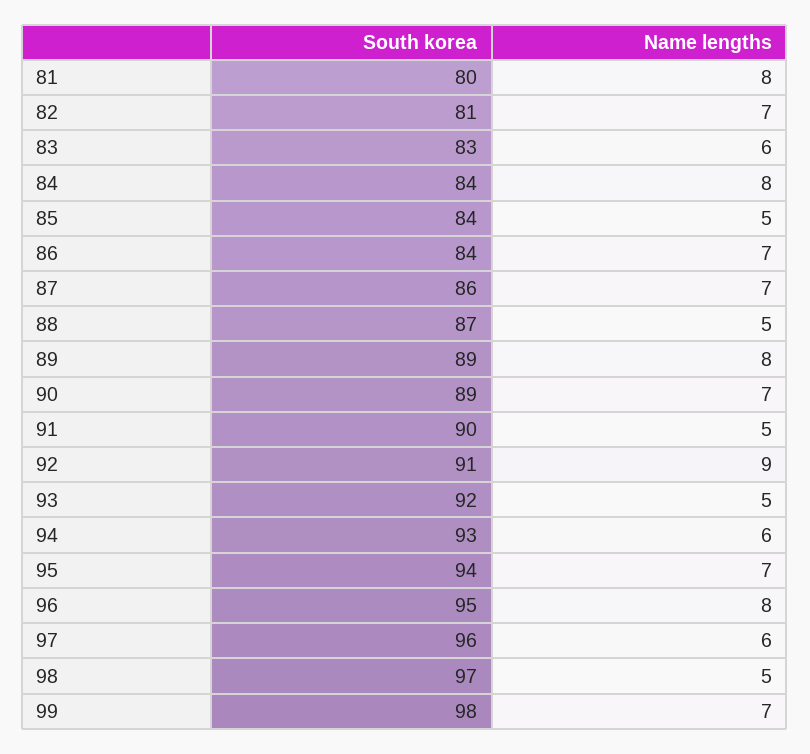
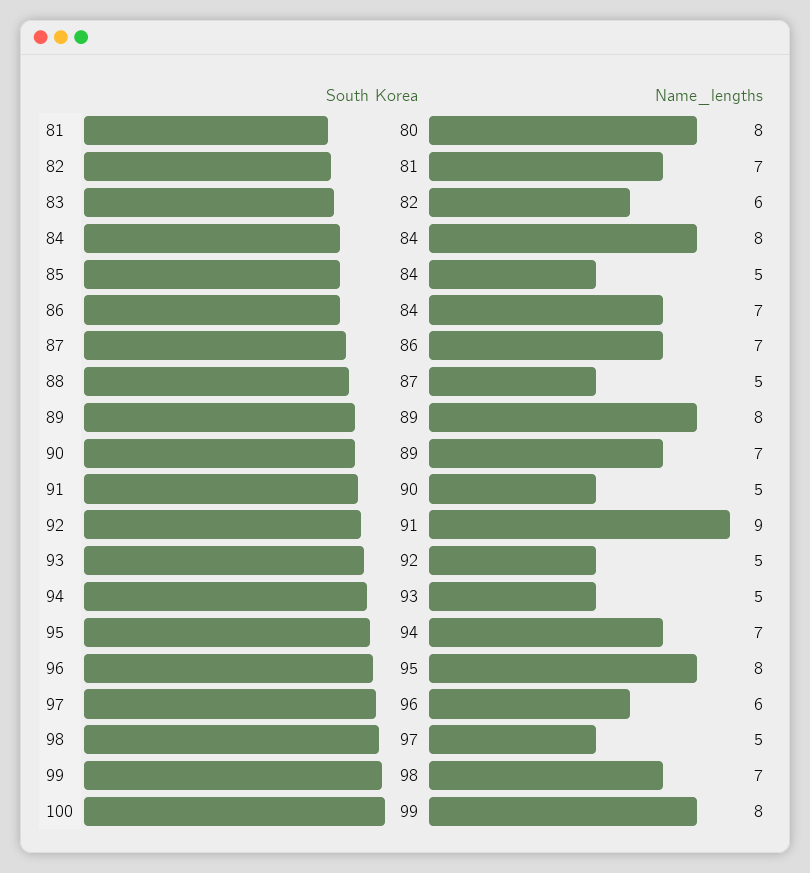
South korea, 83: 83 -> 82
Name lengths, 94: 6 -> 5
South korea, 100: none -> 99
Name lengths, 100: none -> 8

